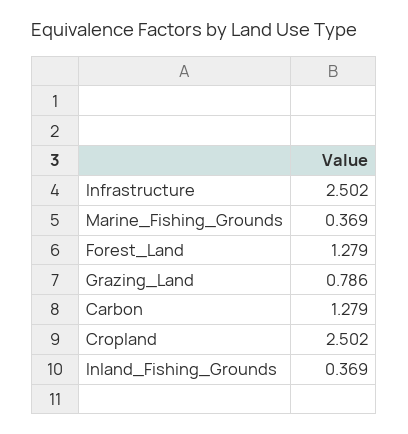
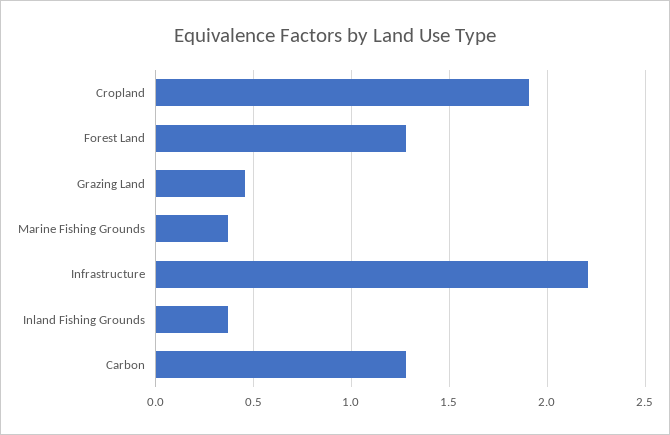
Infrastructure: 2.502 -> 2.2
Grazing_Land: 0.786 -> 0.45
Cropland: 2.502 -> 1.9

